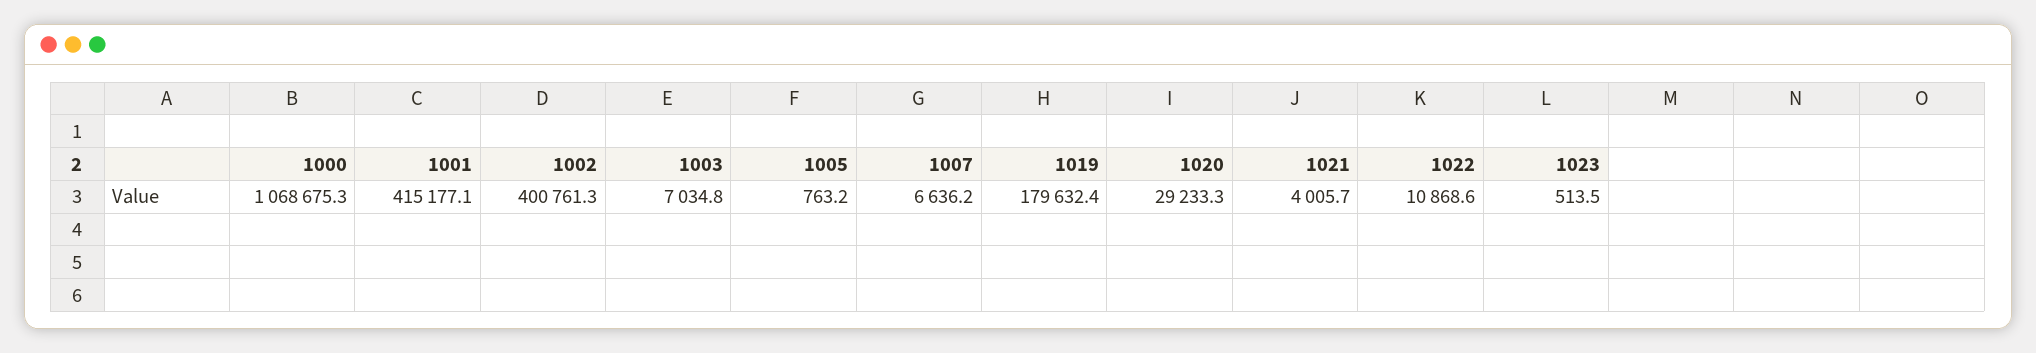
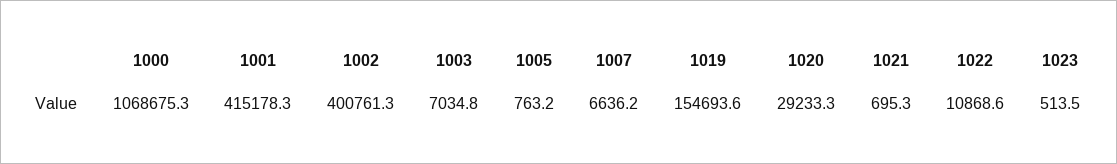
1001: 415177.1 -> 415178.3
1019: 179632.4 -> 154693.6
1021: 4005.7 -> 695.3

